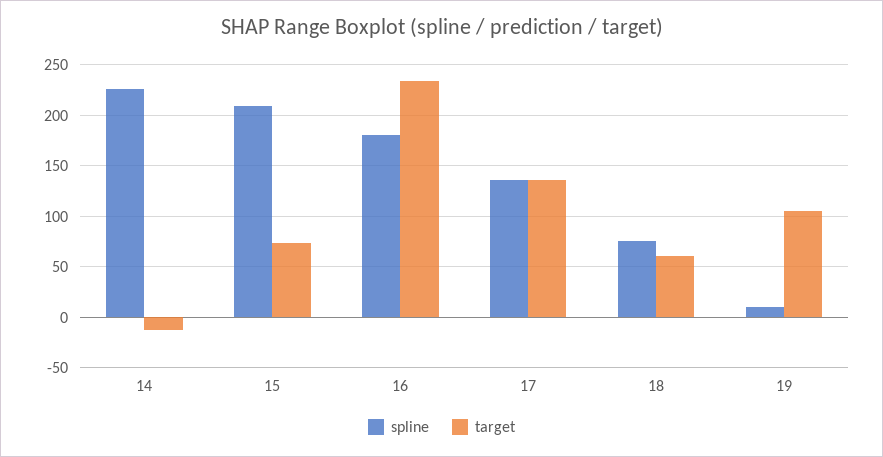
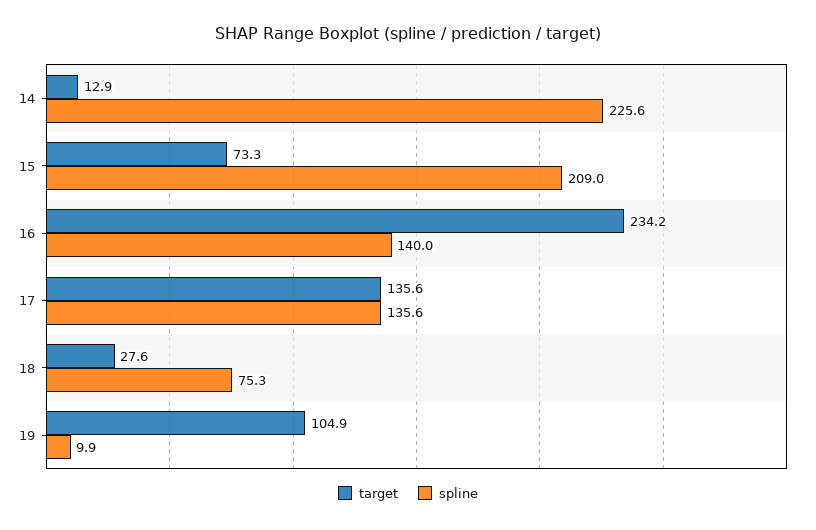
target, 14: -10 -> 12.9
spline, 16: 180 -> 140
target, 18: 60 -> 27.6

